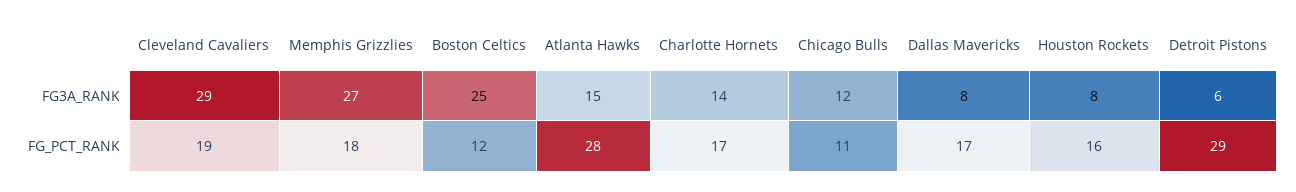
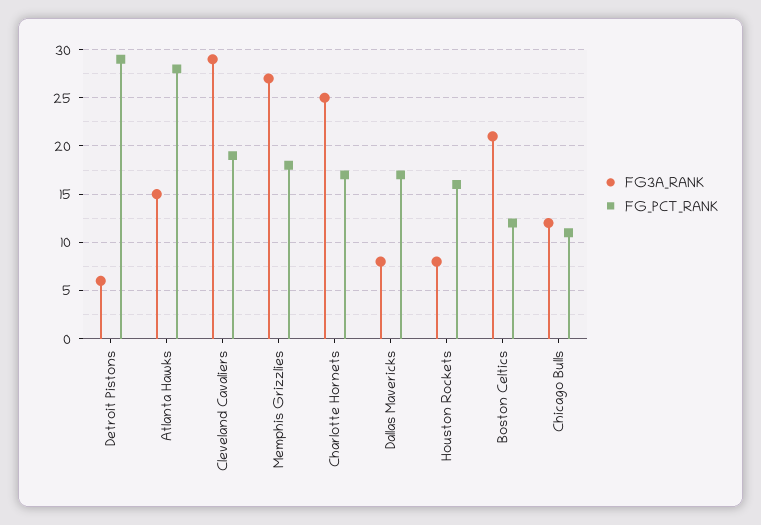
FG3A_RANK, Boston Celtics: 25 -> 21
FG3A_RANK, Charlotte Hornets: 14 -> 25

